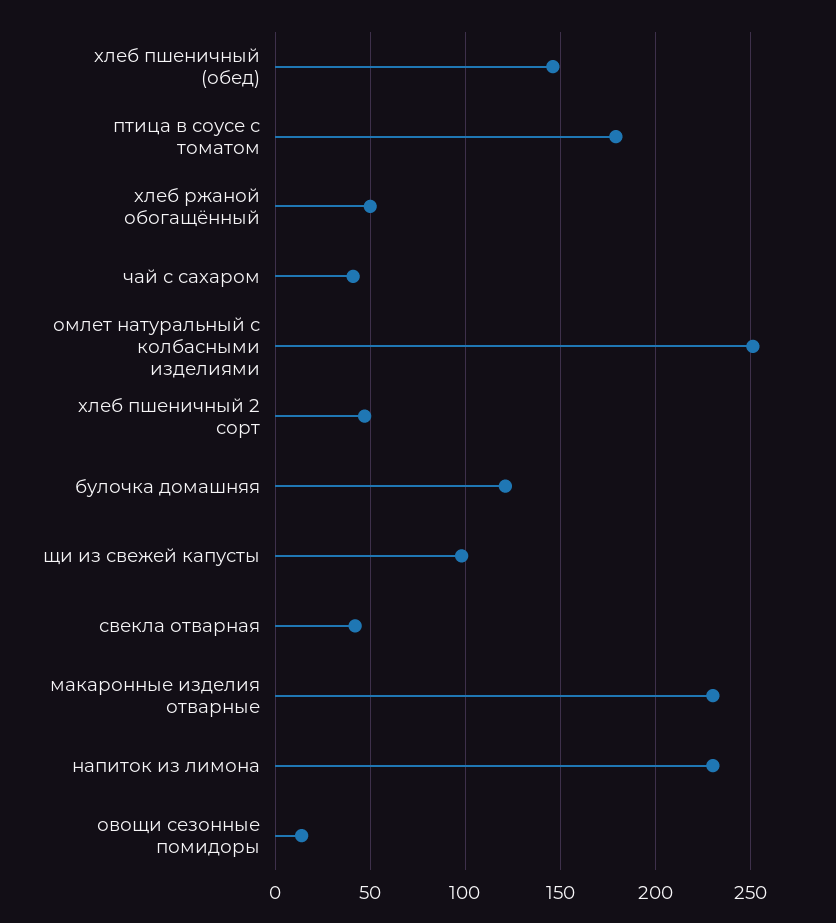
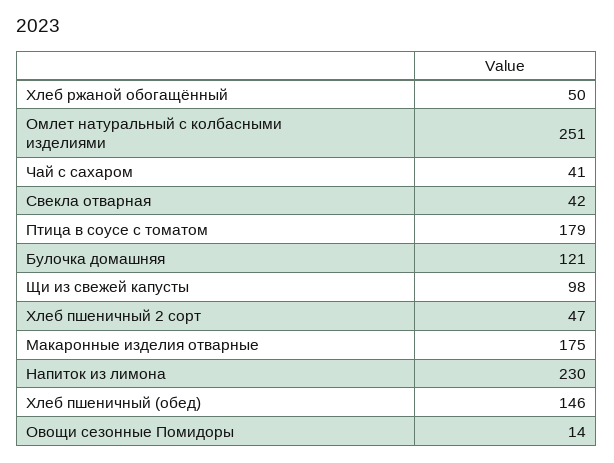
макаронные изделия отварные: 230 -> 175

